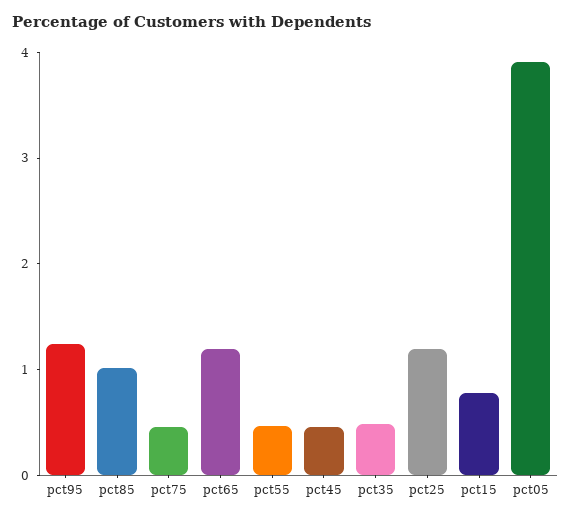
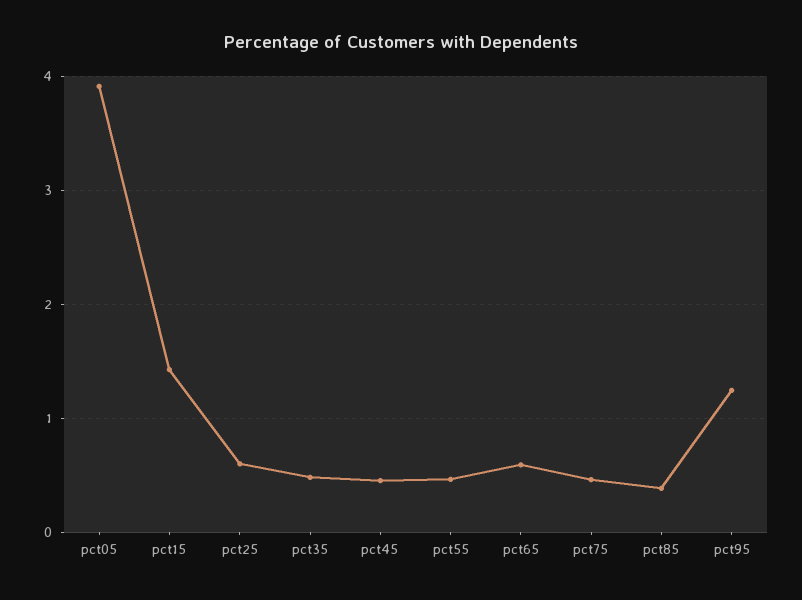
pct85: 1 -> 0.4
pct65: 1.2 -> 0.6
pct25: 1.2 -> 0.6
pct15: 0.8 -> 1.4

